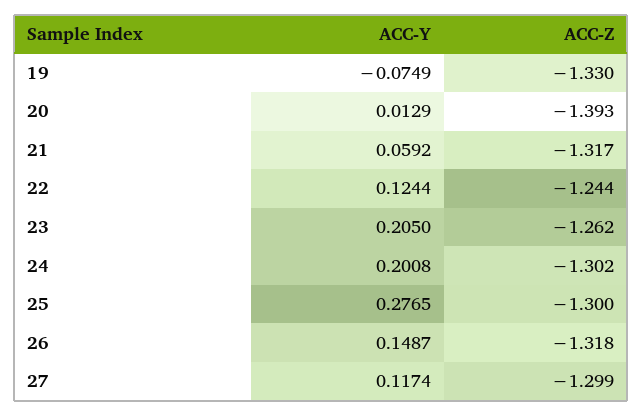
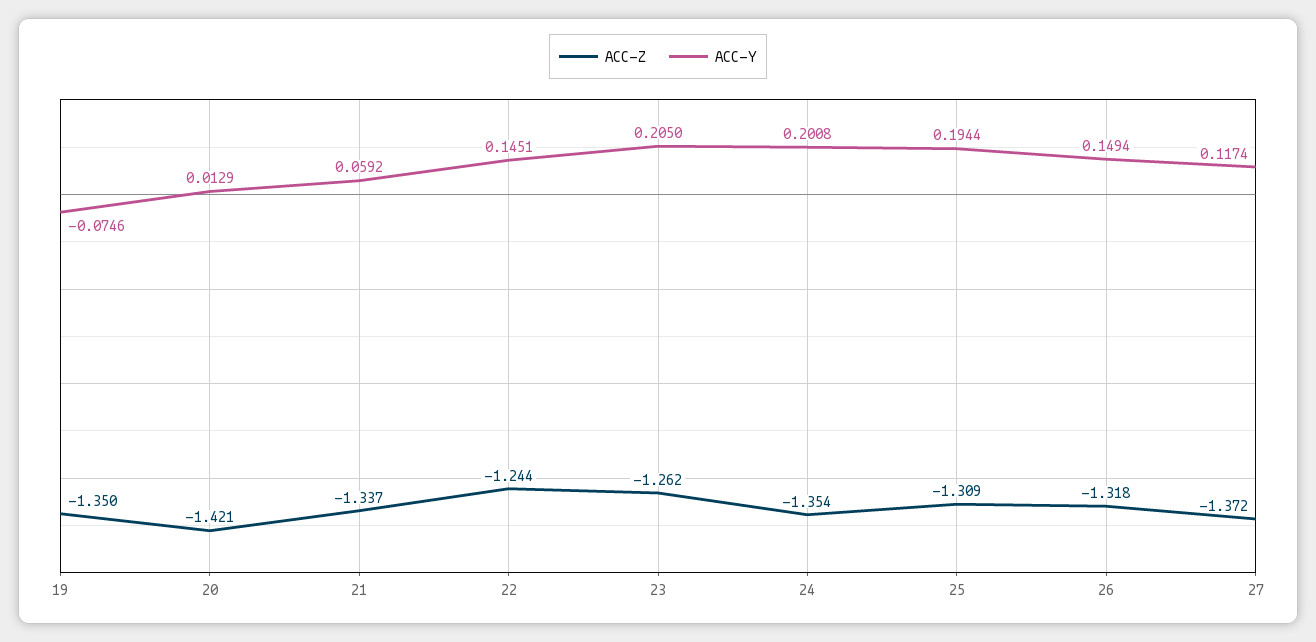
ACC-Y, 19: -0.0749 -> -0.0746
ACC-Z, 19: -1.33 -> -1.35
ACC-Z, 20: -1.393 -> -1.421
ACC-Z, 21: -1.317 -> -1.337
ACC-Y, 22: 0.1244 -> 0.1451
ACC-Z, 24: -1.302 -> -1.354
ACC-Y, 25: 0.2765 -> 0.1944
ACC-Z, 25: -1.3 -> -1.309
ACC-Y, 26: 0.1487 -> 0.1494
ACC-Z, 27: -1.299 -> -1.372

